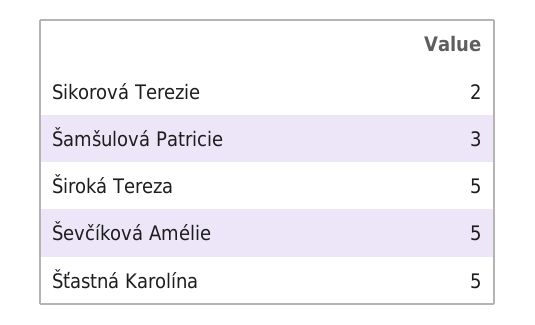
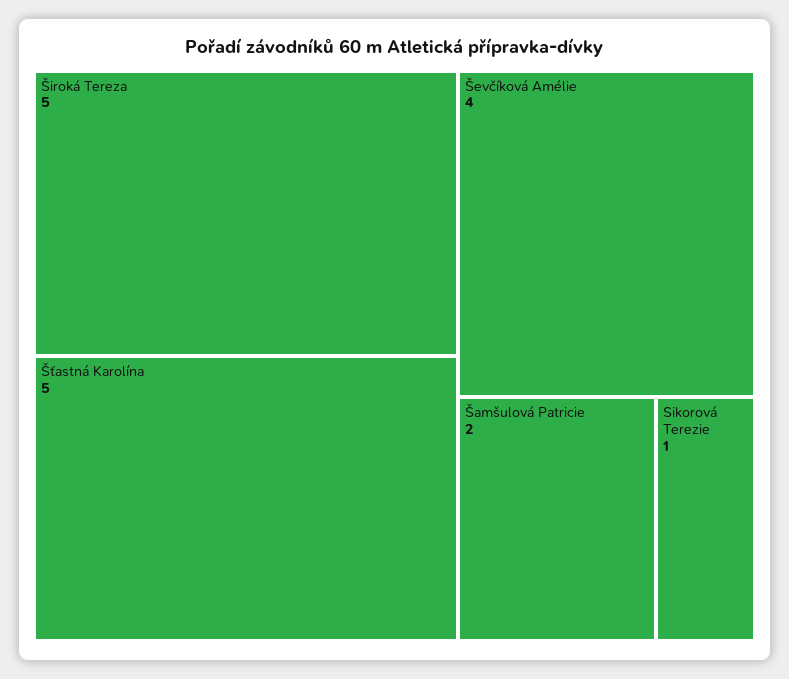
Sikorová Terezie: 2 -> 1
Šamšulová Patricie: 3 -> 2
Ševčíková Amélie: 5 -> 4

